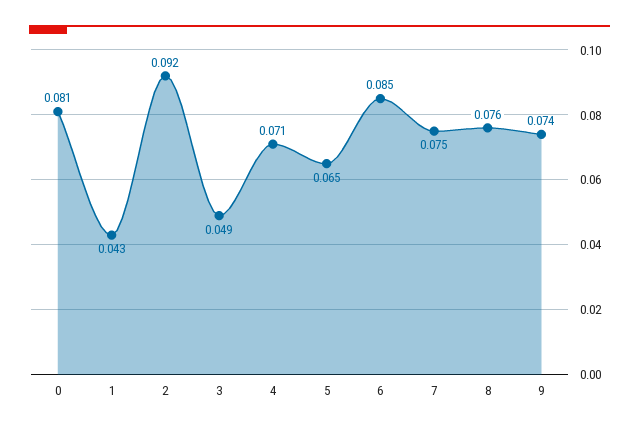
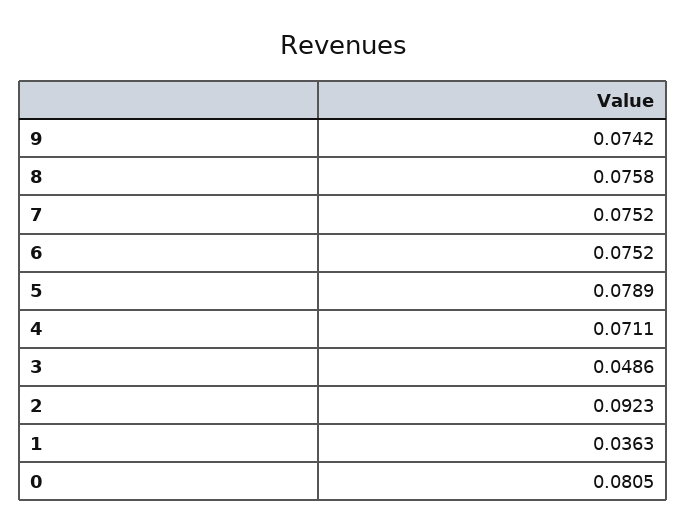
1: 0.043 -> 0.0363
5: 0.065 -> 0.0789
6: 0.085 -> 0.0752

